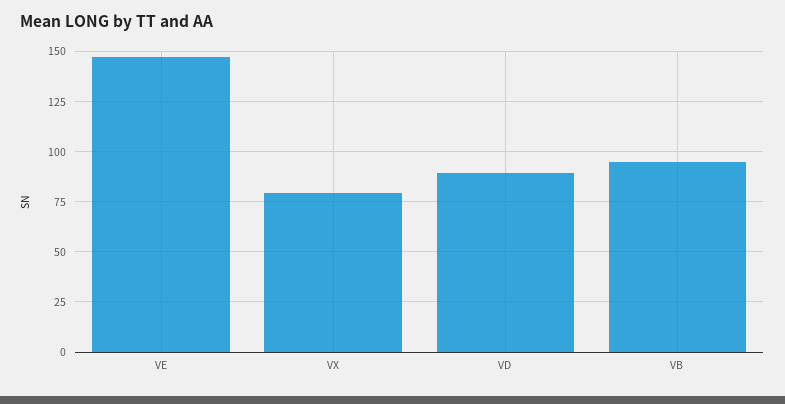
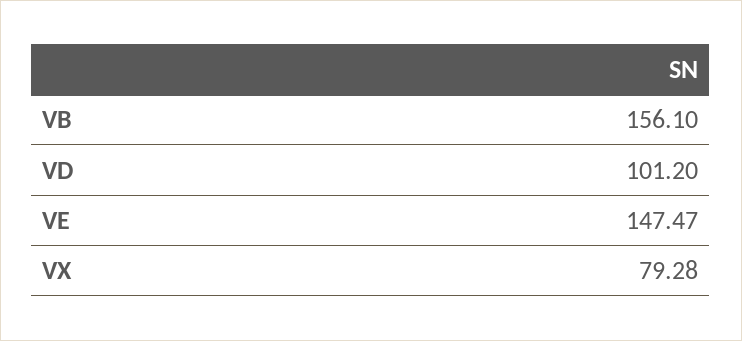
VD: 90 -> 101.2
VB: 95 -> 156.1

